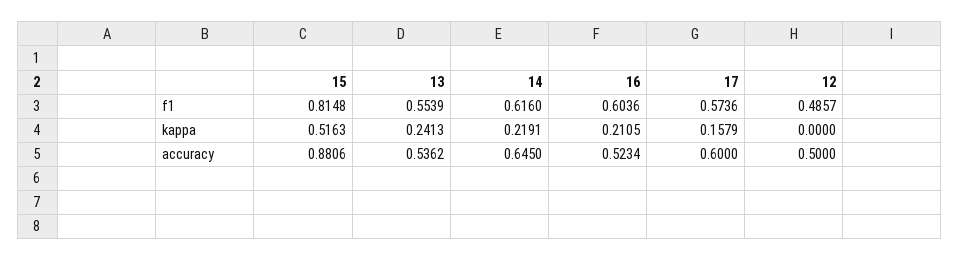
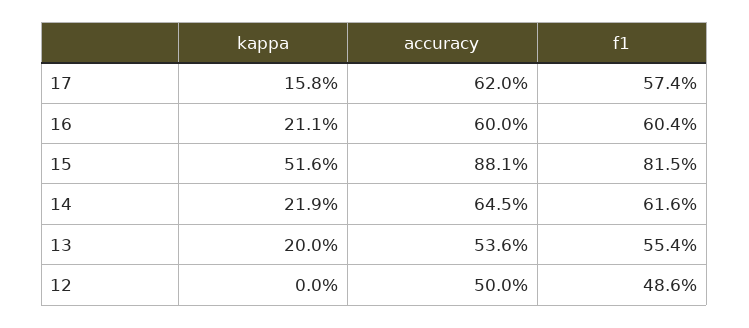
13, kappa: 0.2413 -> 0.2
16, accuracy: 0.5234 -> 0.6
17, accuracy: 0.6 -> 0.62

